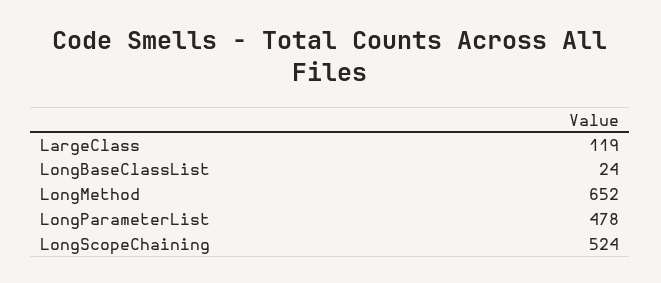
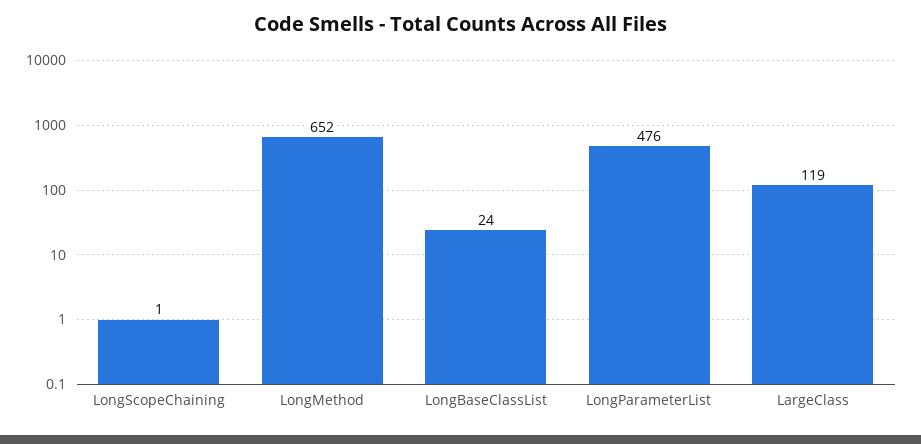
LongParameterList: 478 -> 476
LongScopeChaining: 524 -> 1

